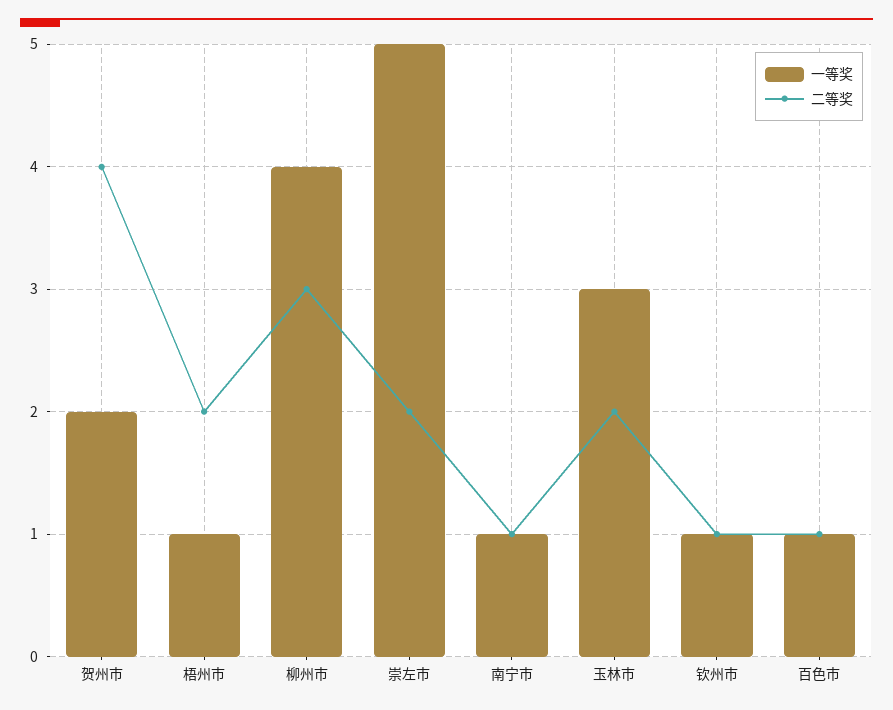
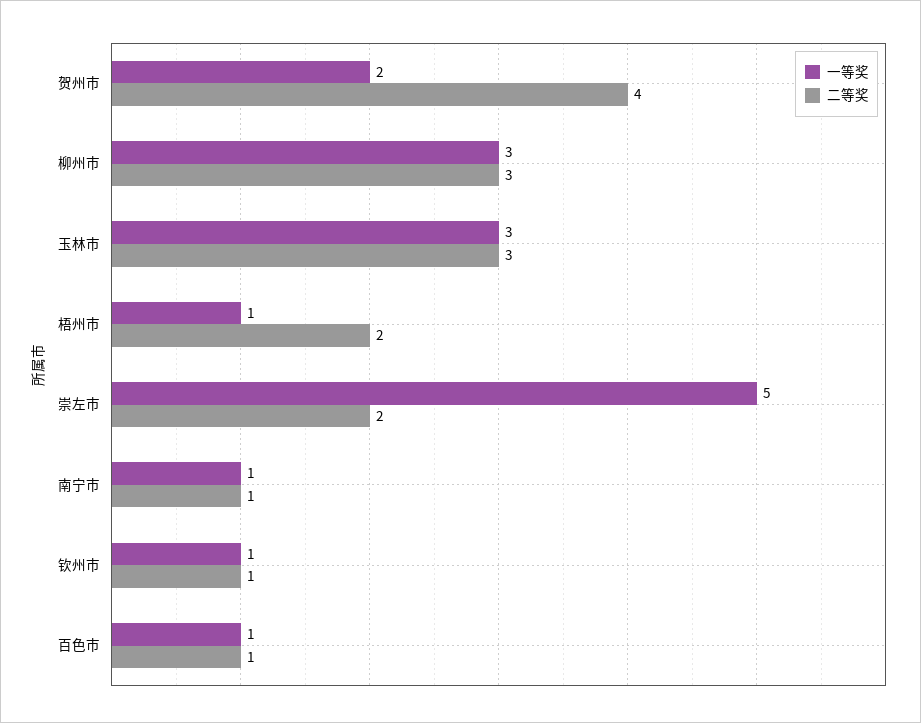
一等奖, 柳州市: 4 -> 3
二等奖, 玉林市: 2 -> 3

